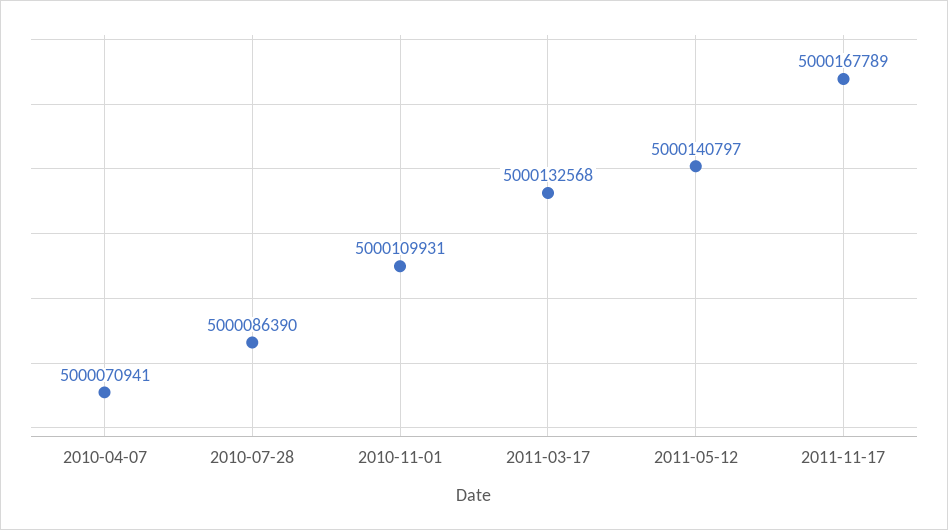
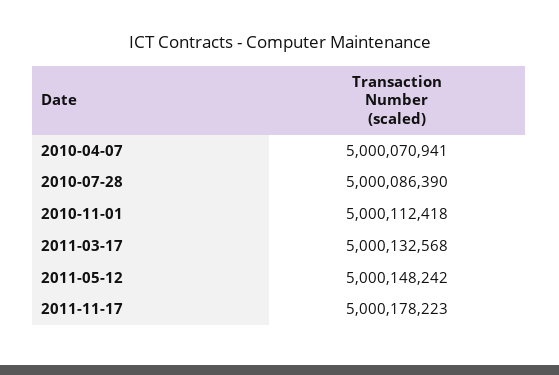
2010-11-01: 5000109931 -> 5000112418
2011-05-12: 5000140797 -> 5000148242
2011-11-17: 5000167789 -> 5000178223

